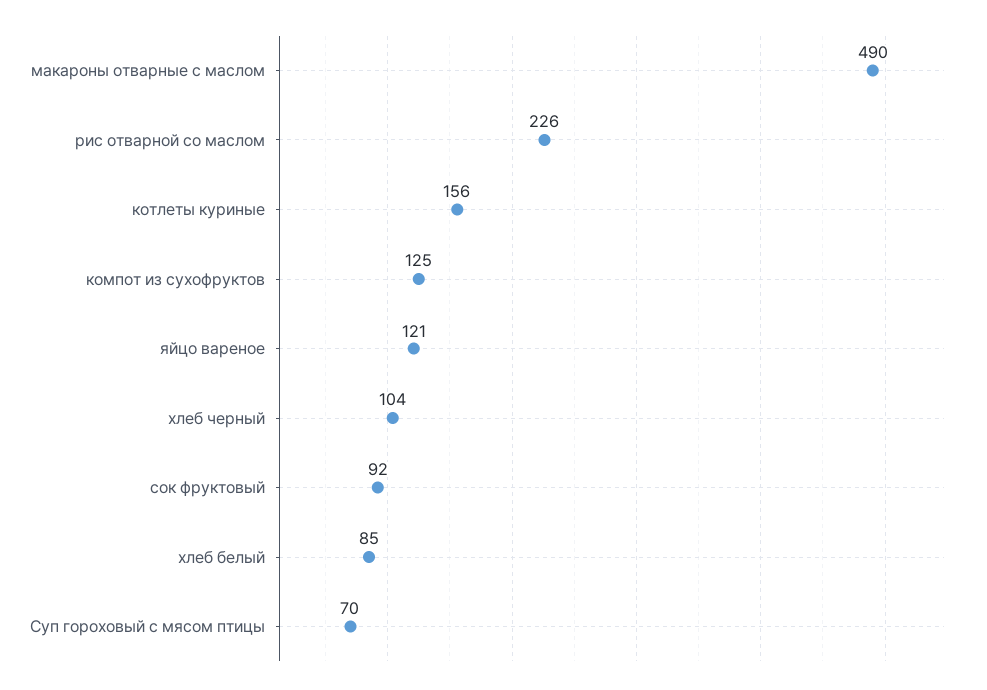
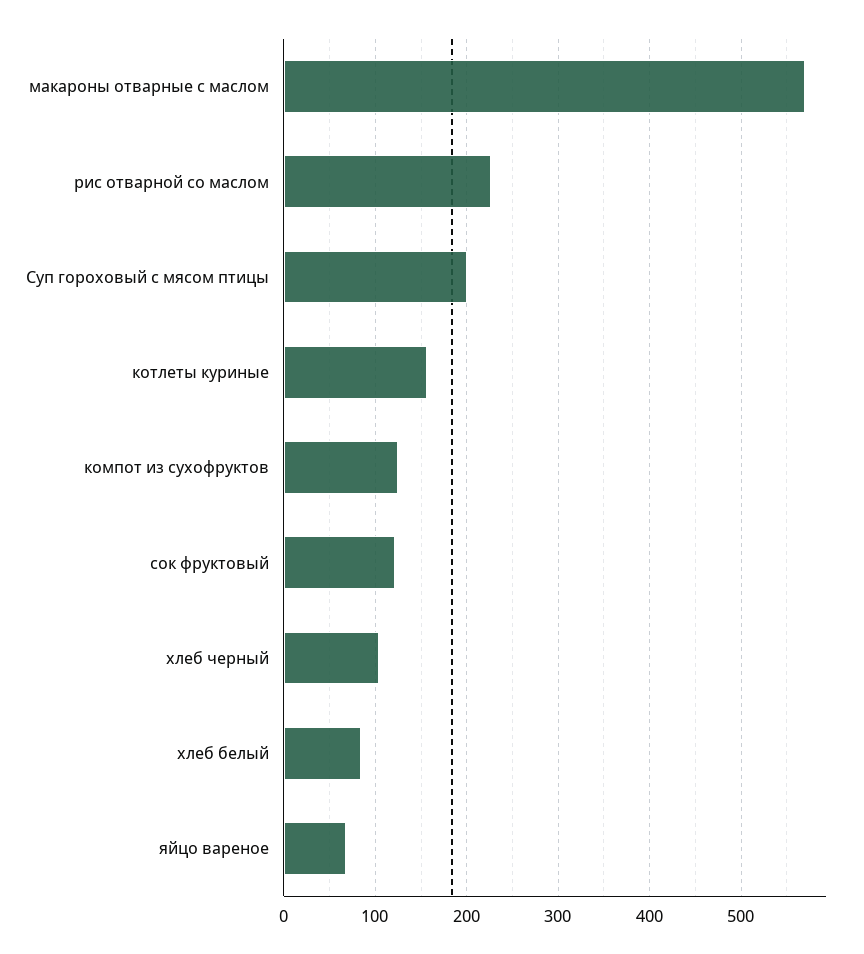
макароны отварные с маслом: 490 -> 570
яйцо вареное: 121 -> 70
сок фруктовый: 92 -> 120
Суп гороховый с мясом птицы: 70 -> 200

